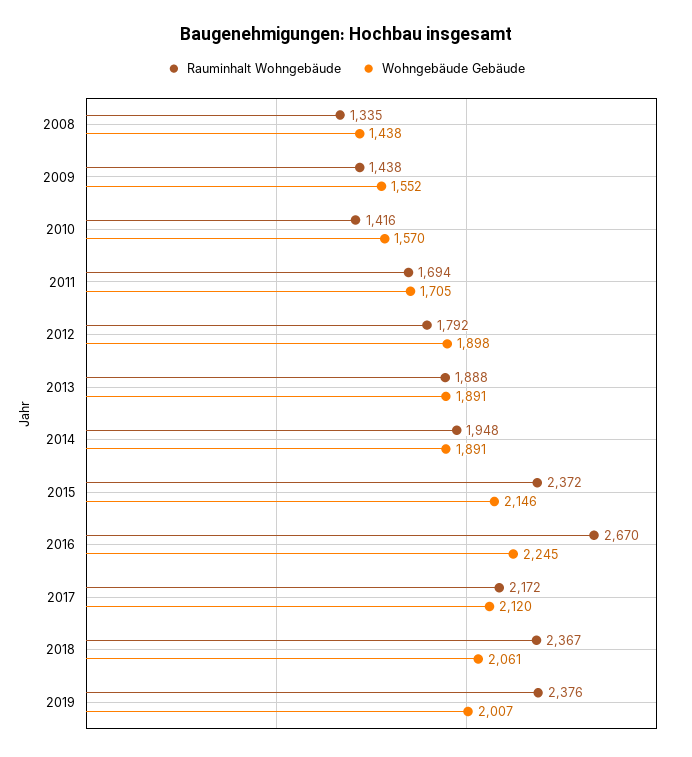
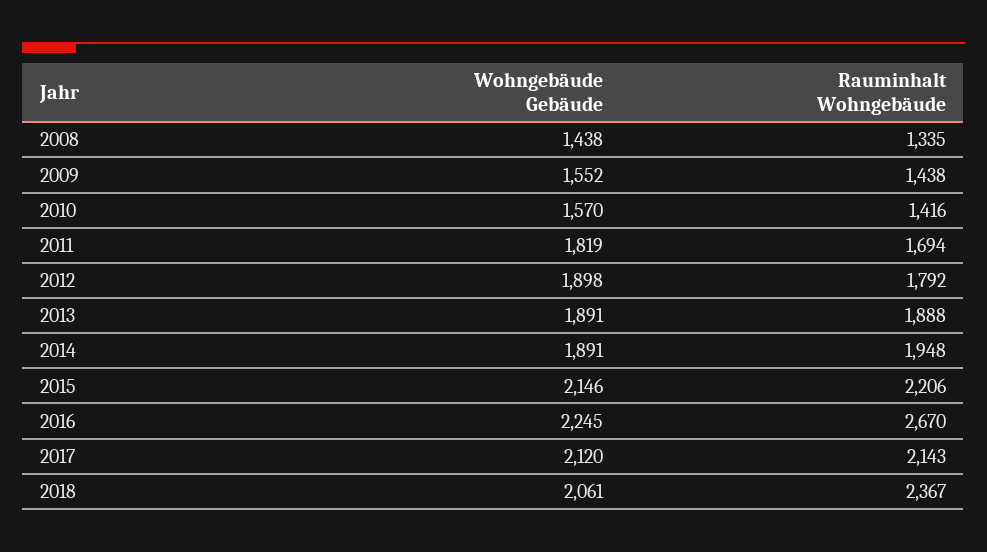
Wohngebäude Gebäude, 2011: 1705 -> 1819
Rauminhalt Wohngebäude, 2015: 2372 -> 2206
Rauminhalt Wohngebäude, 2017: 2172 -> 2143
Rauminhalt Wohngebäude, 2019: 2376 -> none
Wohngebäude Gebäude, 2019: 2007 -> none

